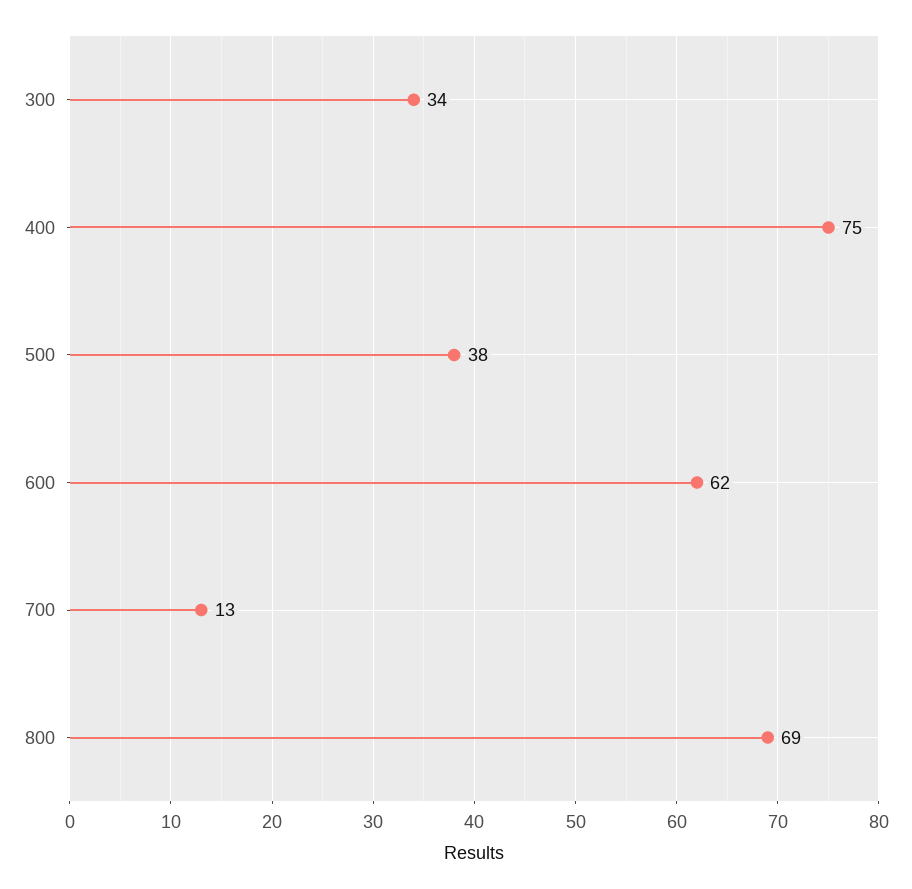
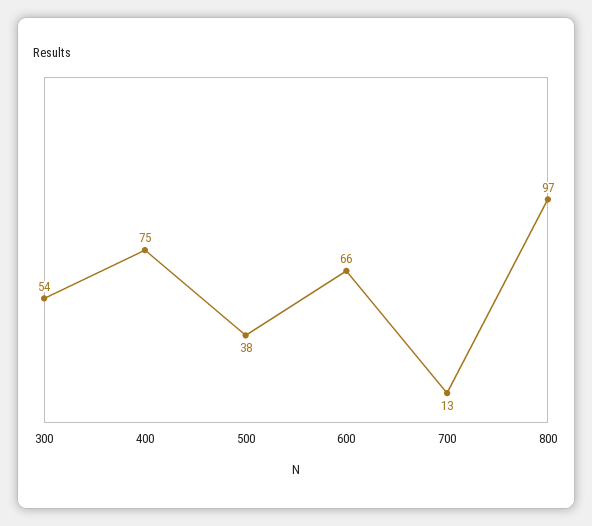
300: 34 -> 54
600: 62 -> 66
800: 69 -> 97

